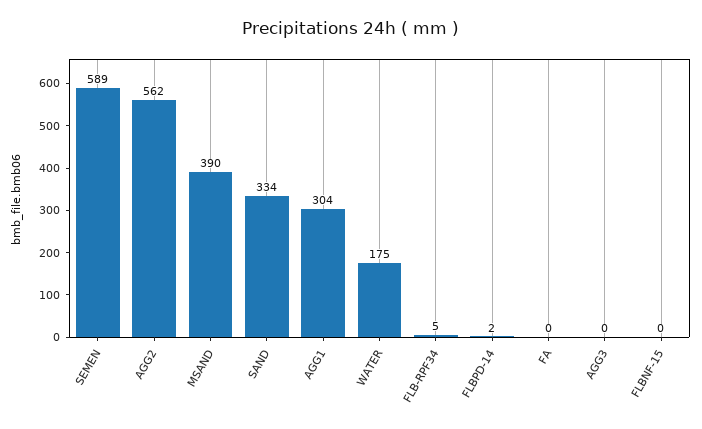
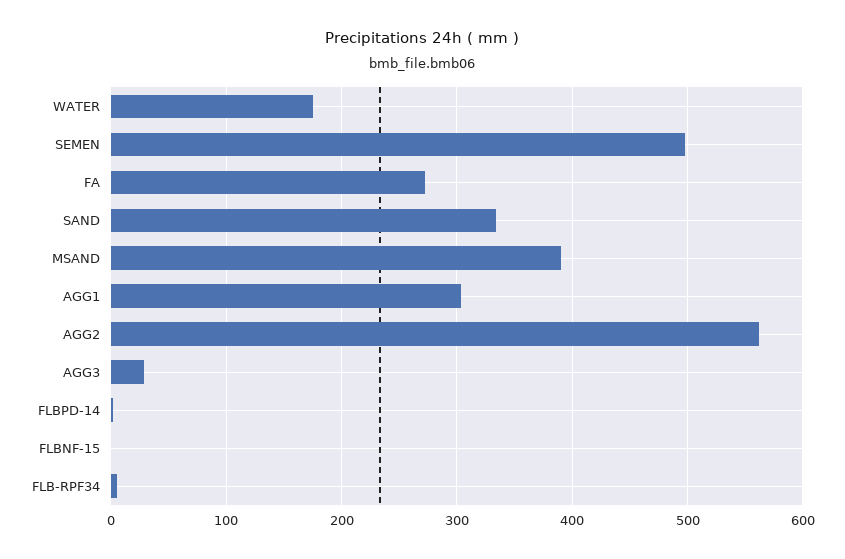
SEMEN: 589 -> 500
FA: 0 -> 270
AGG3: 0 -> 30

